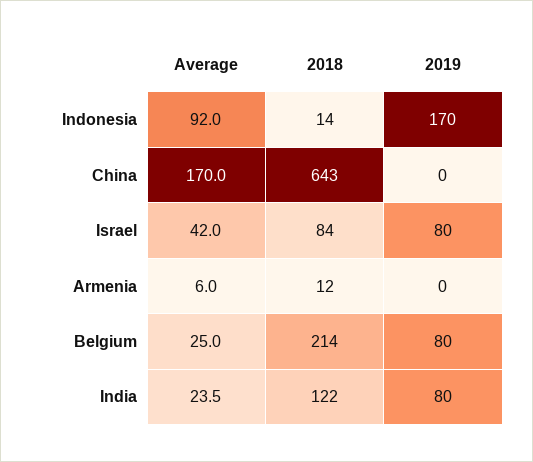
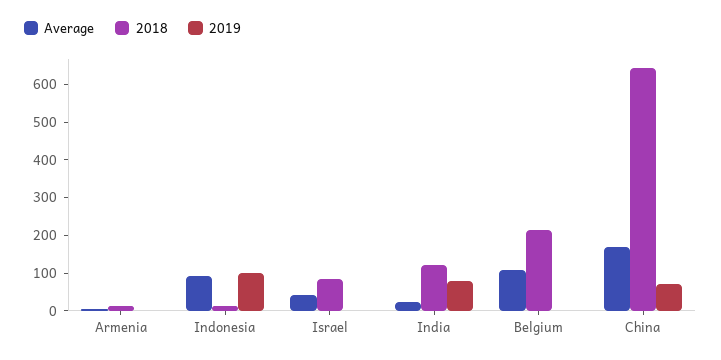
2019, Indonesia: 170 -> 100
2019, China: 0 -> 75
2019, Israel: 80 -> 0
Average, Belgium: 25 -> 100
2019, Belgium: 80 -> 0

